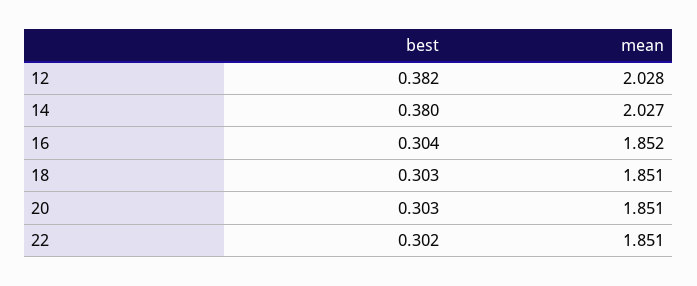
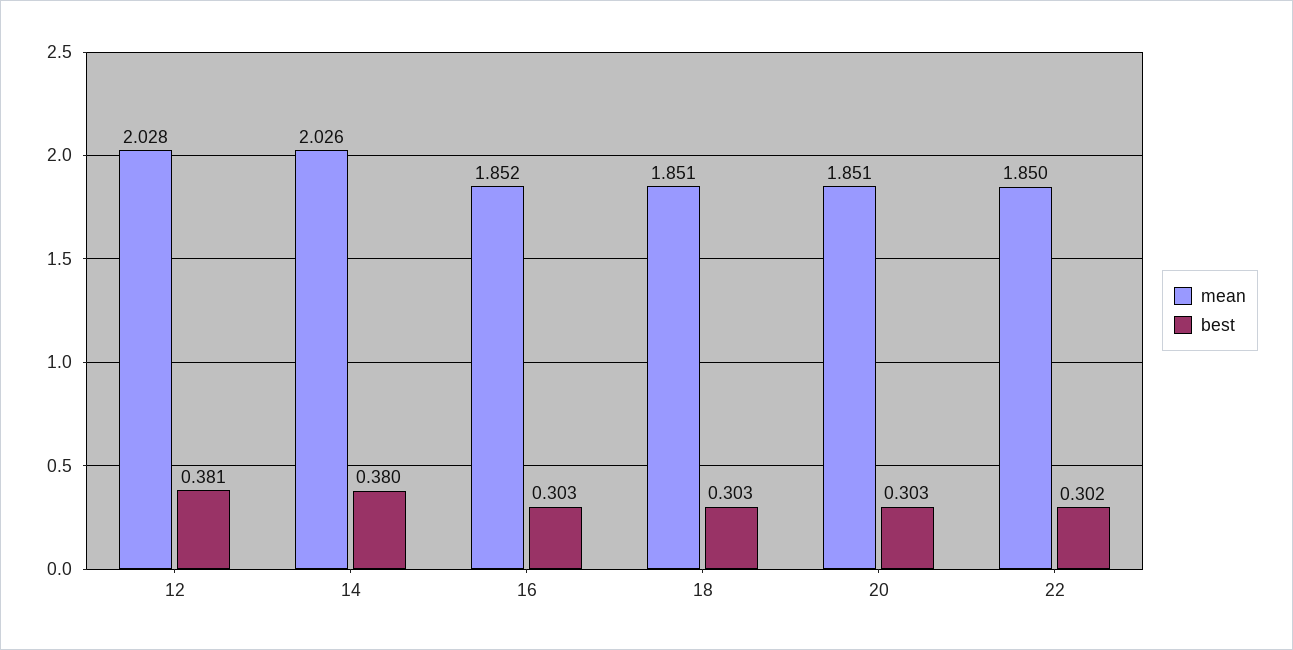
best, 12: 0.382 -> 0.381
mean, 14: 2.027 -> 2.026
best, 16: 0.304 -> 0.303
mean, 22: 1.851 -> 1.85

